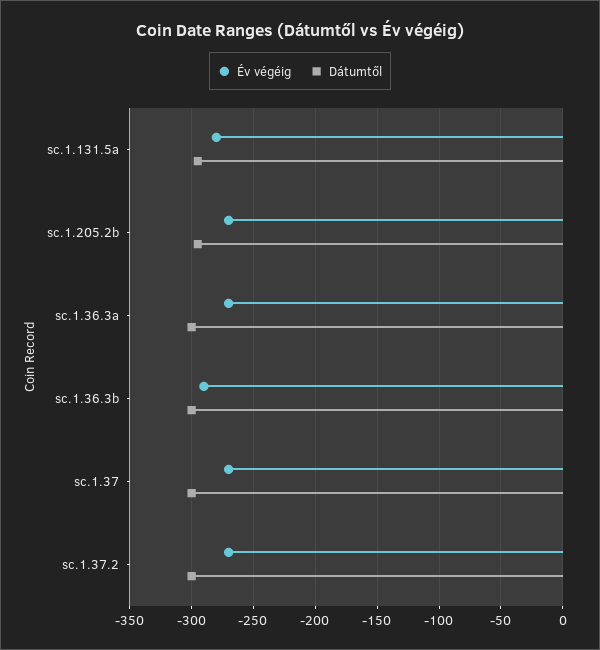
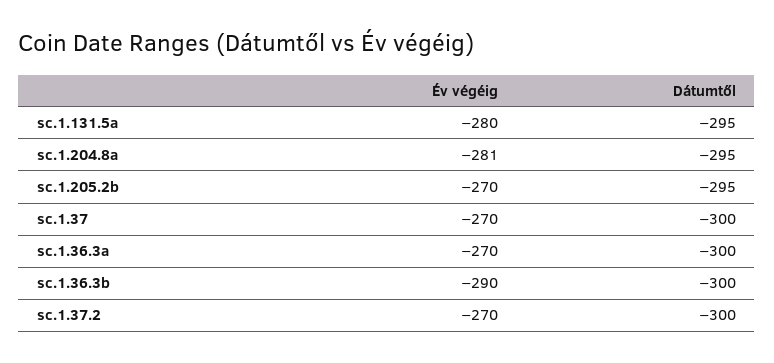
Év végéig, sc.1.204.8a: none -> -281
Dátumtől, sc.1.204.8a: none -> -295

